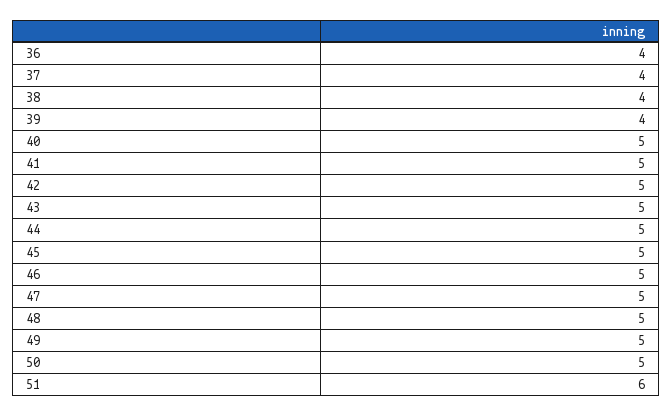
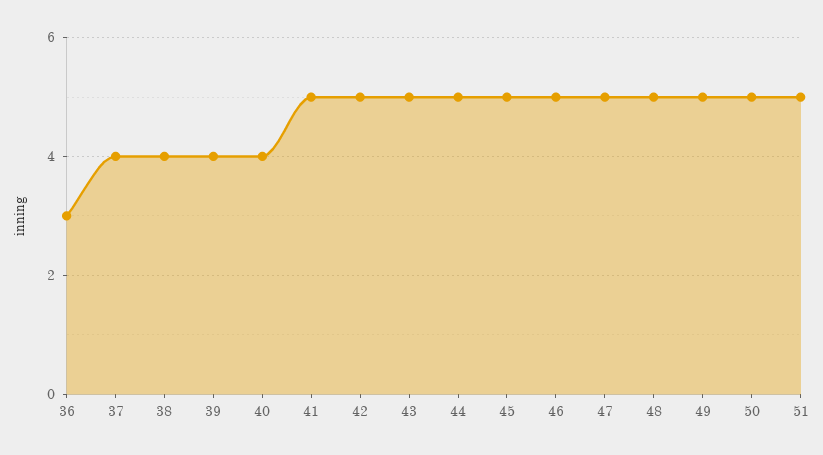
36: 4 -> 3
40: 5 -> 4
51: 6 -> 5

